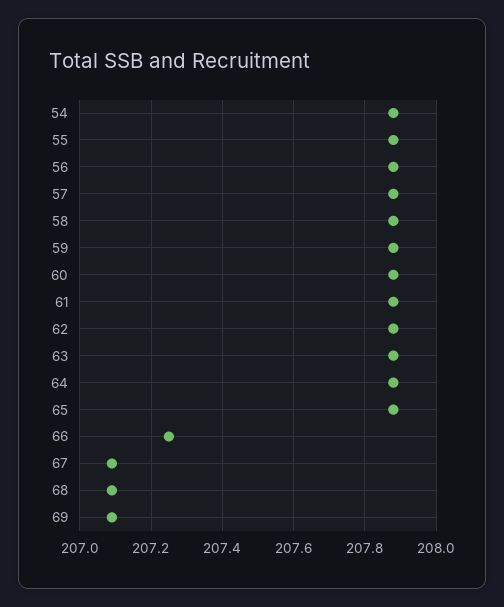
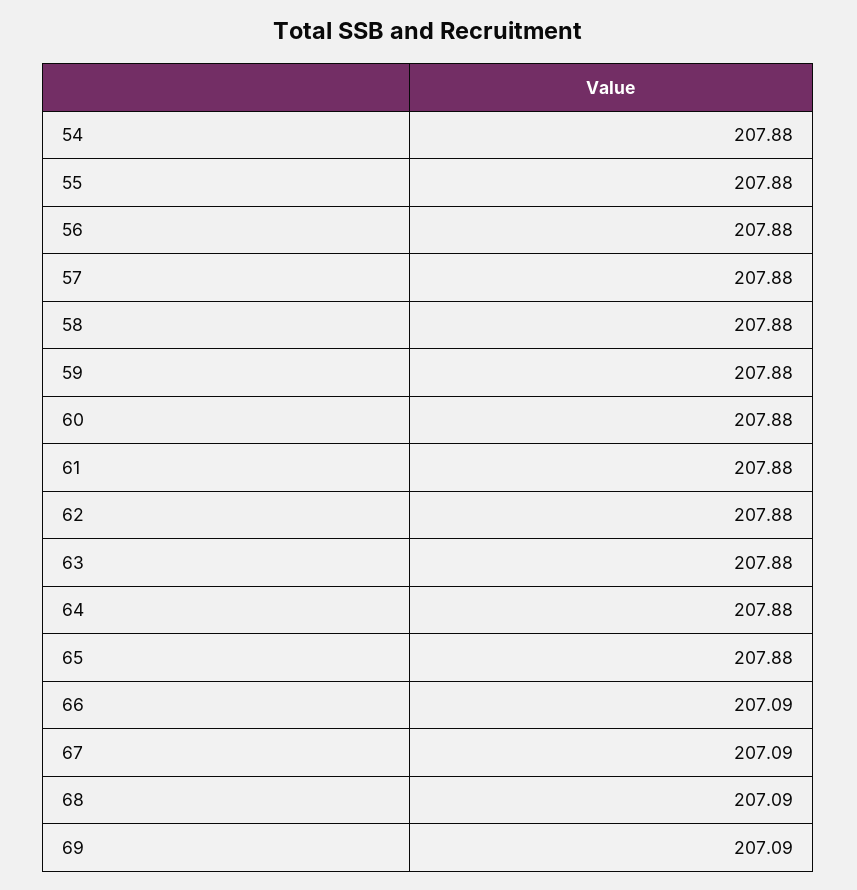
66: 207.25 -> 207.09

